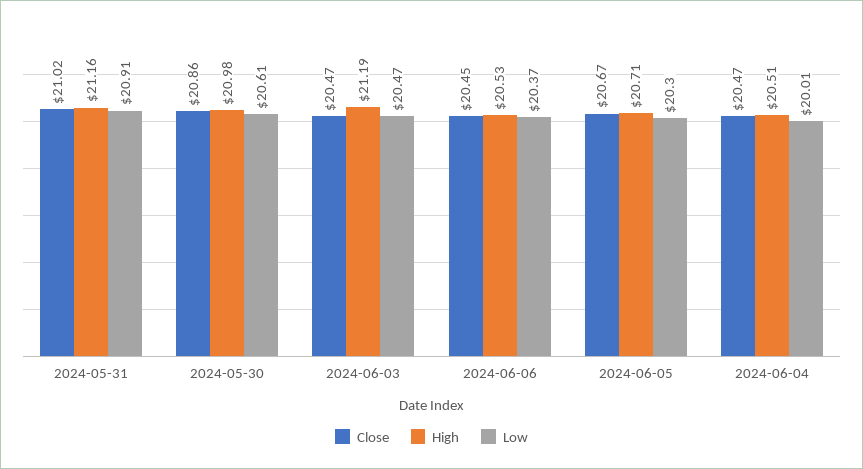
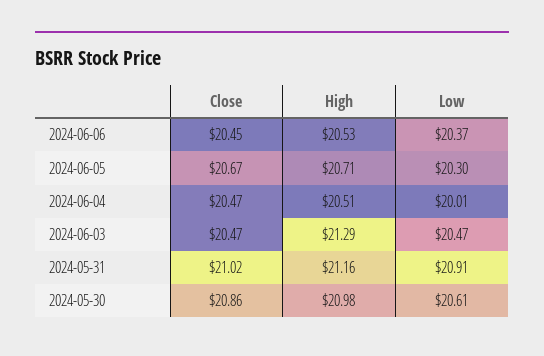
High, 2024-06-03: 21.19 -> 21.29

